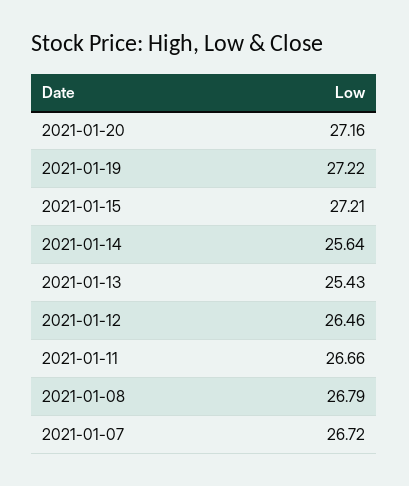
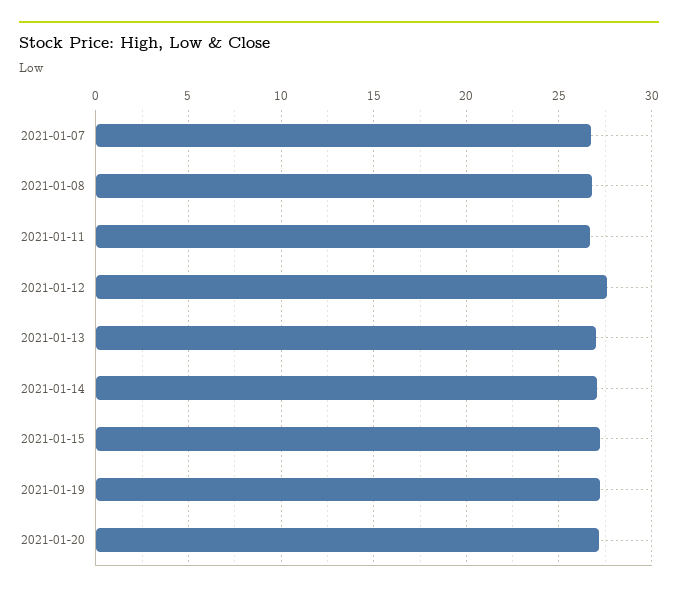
2021-01-14: 25.64 -> 27
2021-01-13: 25.43 -> 27
2021-01-12: 26.46 -> 27.5

